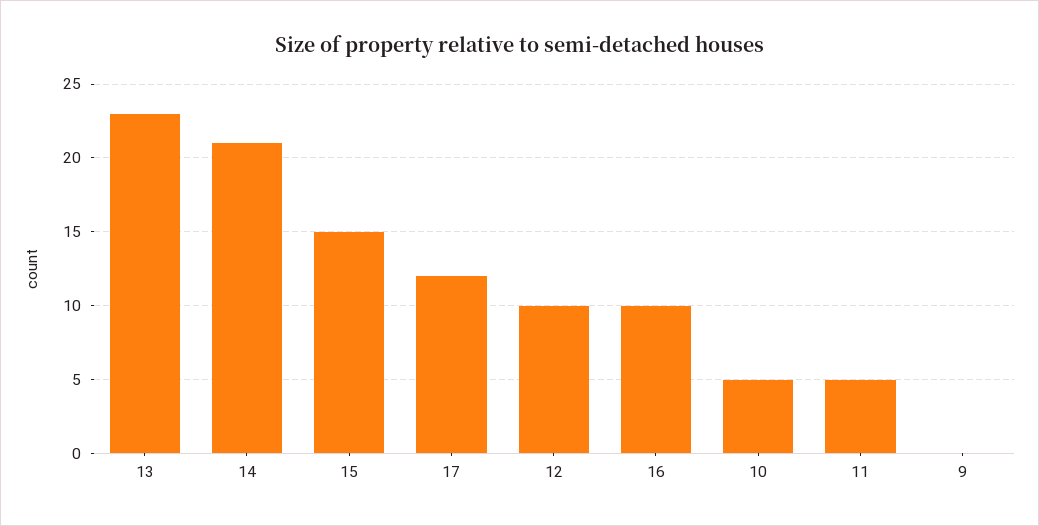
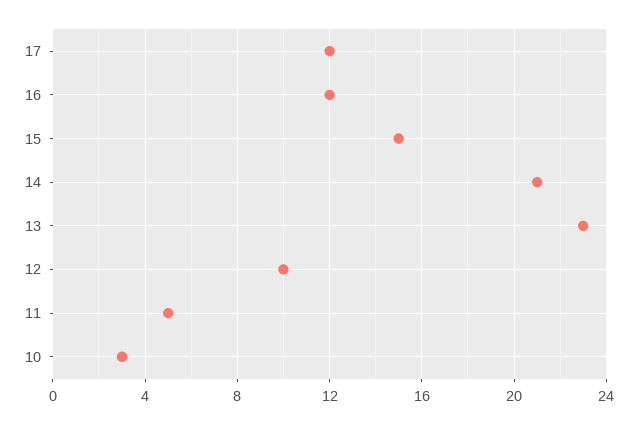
16: 10 -> 12
10: 5 -> 3
9: 0 -> none

